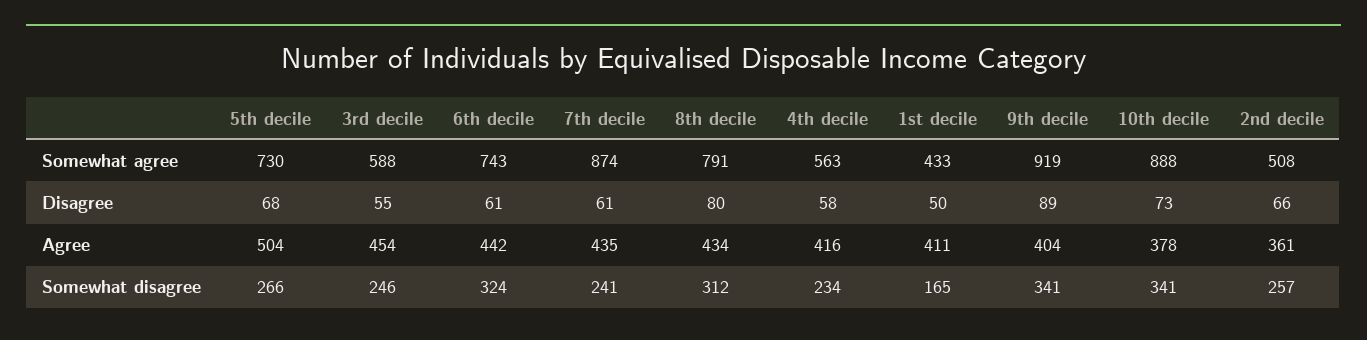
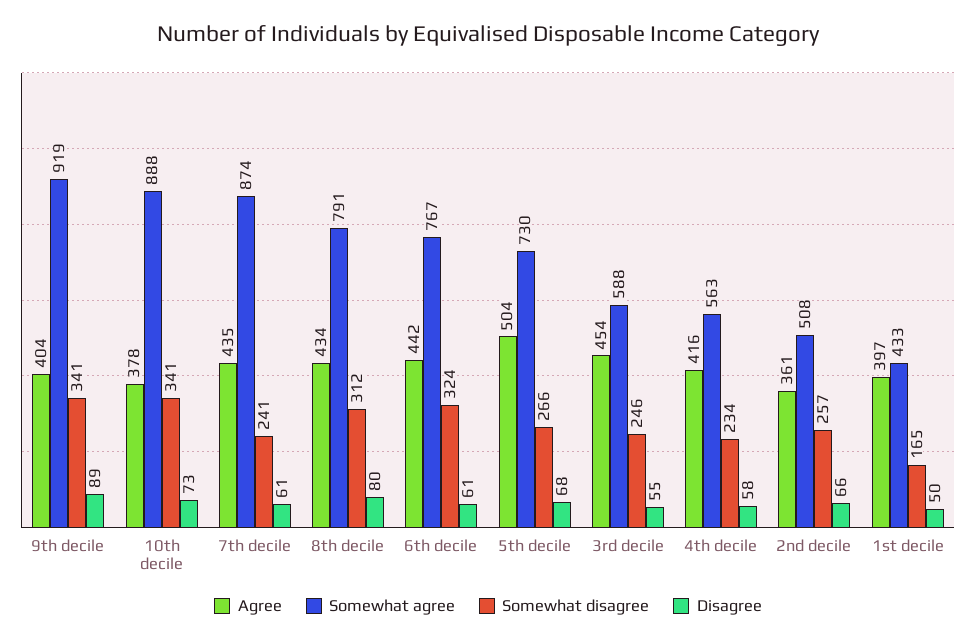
Somewhat agree, 6th decile: 743 -> 767
Agree, 1st decile: 411 -> 397

